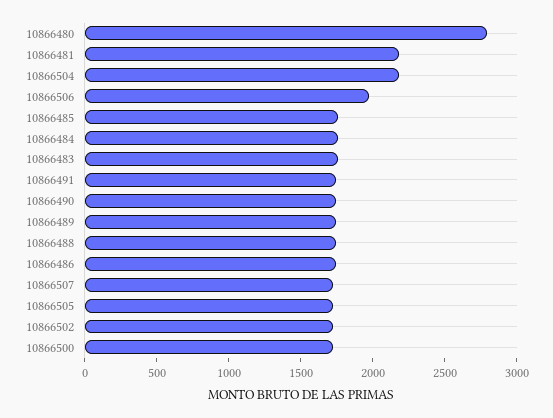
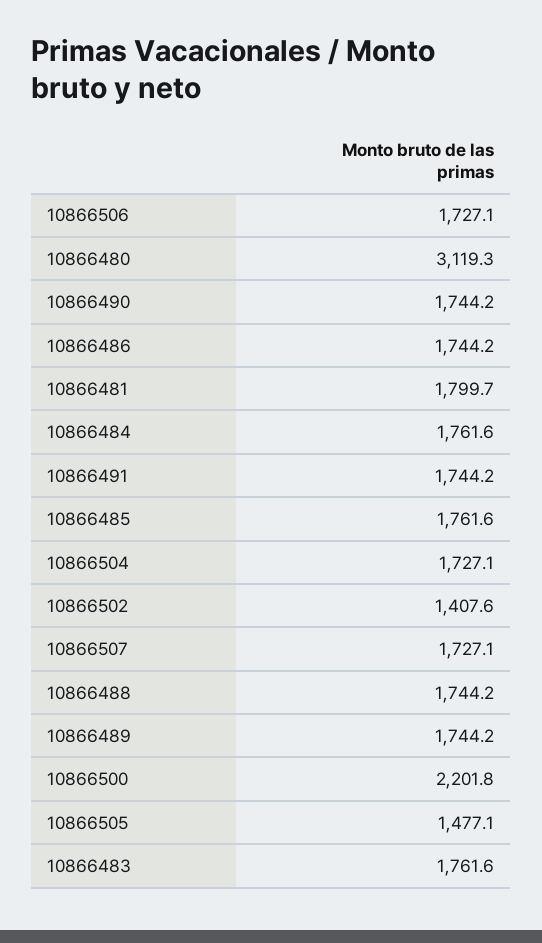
10866480: 2800 -> 3119.3
10866481: 2200 -> 1799.7
10866504: 2200 -> 1727.1
10866506: 2000 -> 1727.1
10866505: 1700 -> 1477.1
10866502: 1700 -> 1407.6
10866500: 1700 -> 2201.8

